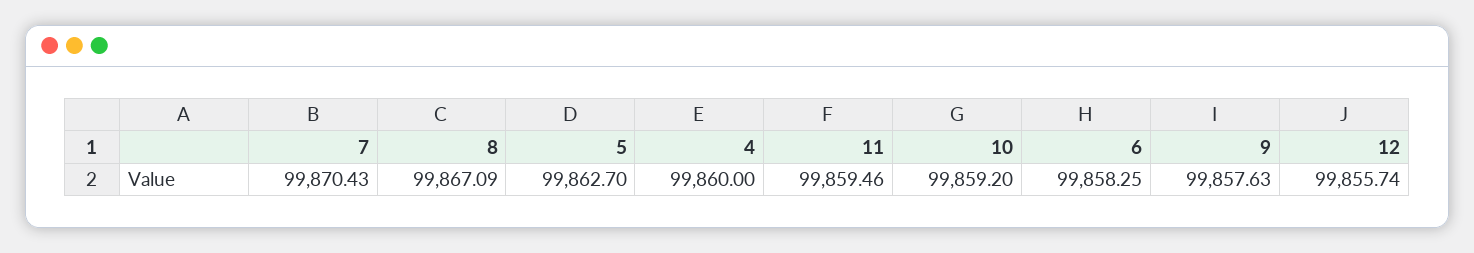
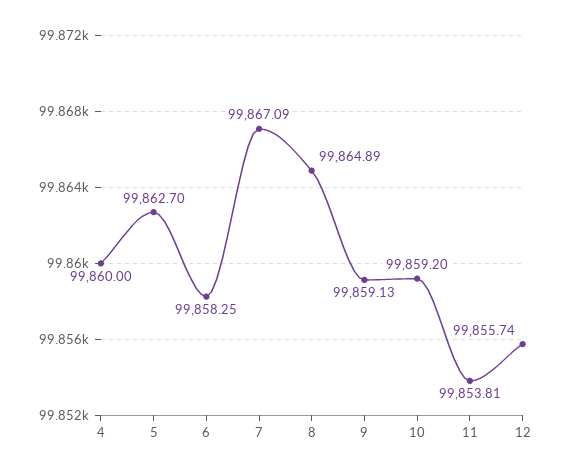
7: 99870.43 -> 99867.09
8: 99867.09 -> 99864.89
11: 99859.46 -> 99853.81
9: 99857.63 -> 99859.13

